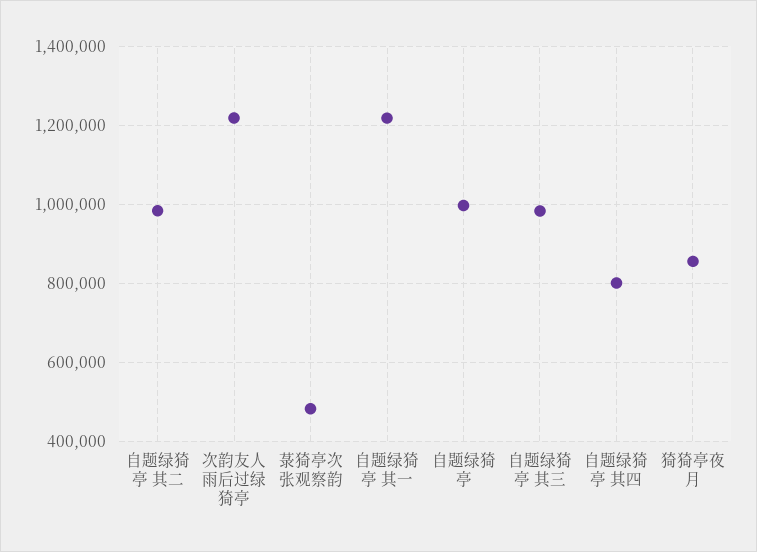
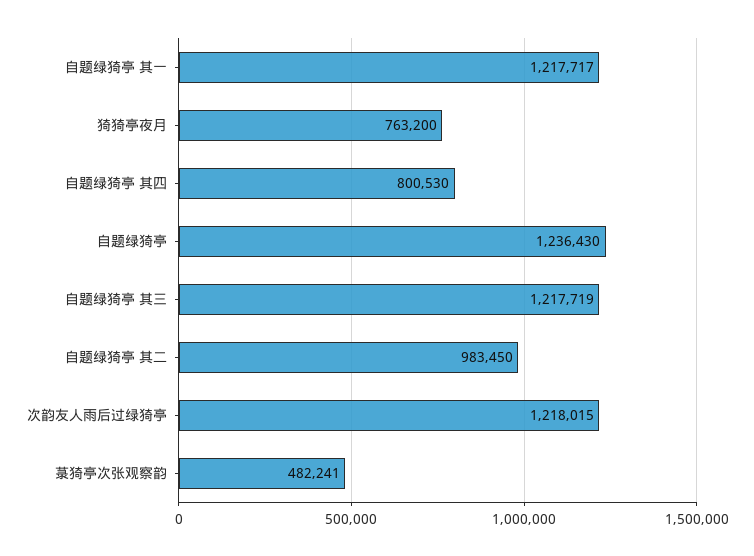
自题绿猗亭: 1000000 -> 1236430
自题绿猗亭 其三: 980000 -> 1217719
猗猗亭夜月: 860000 -> 763200

